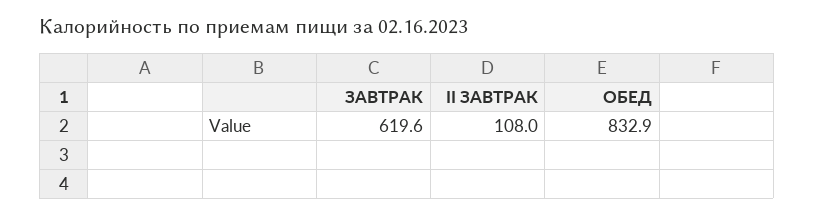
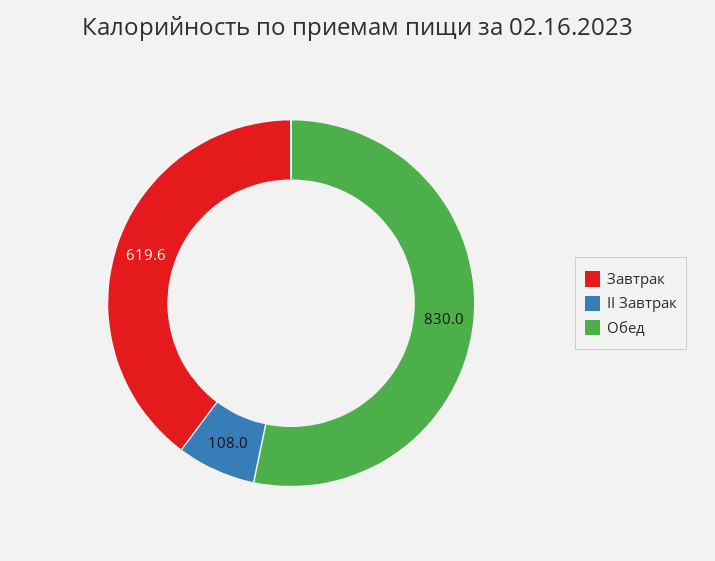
ОБЕД: 832.9 -> 830

